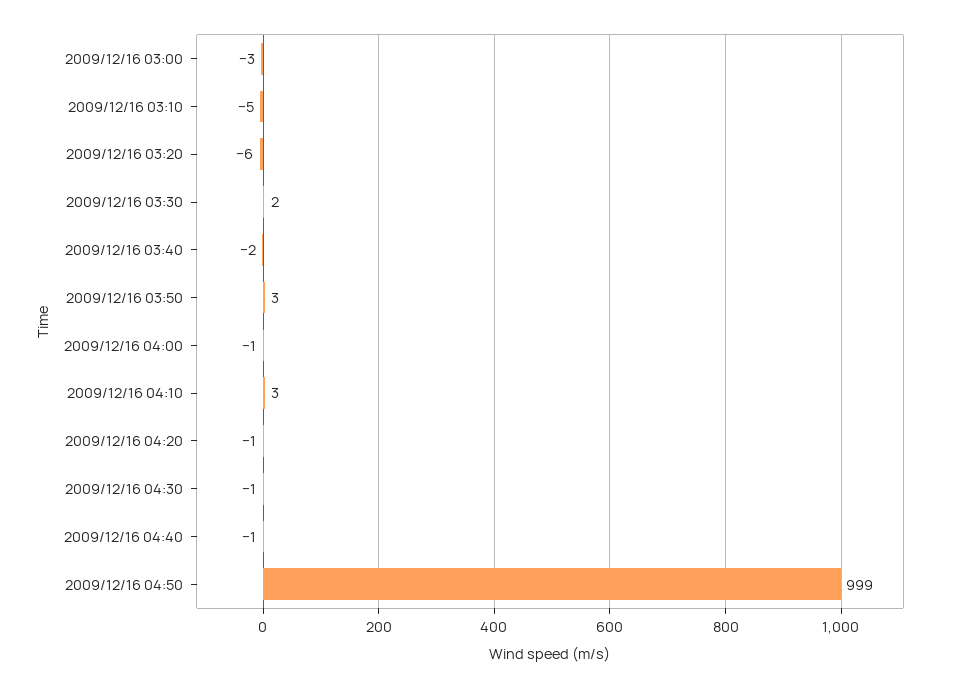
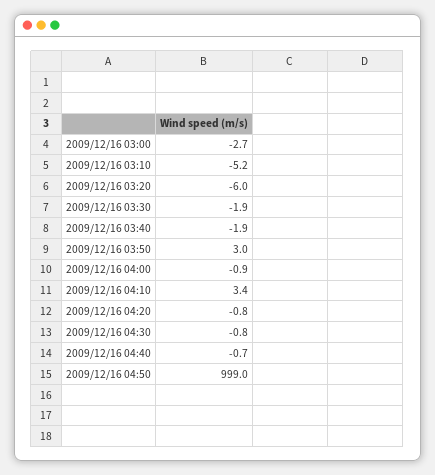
2009/12/16 03:30: 2 -> -1.9

